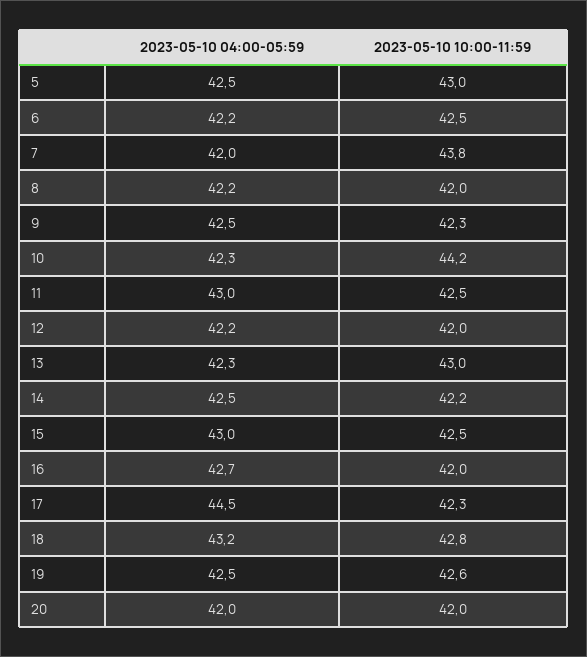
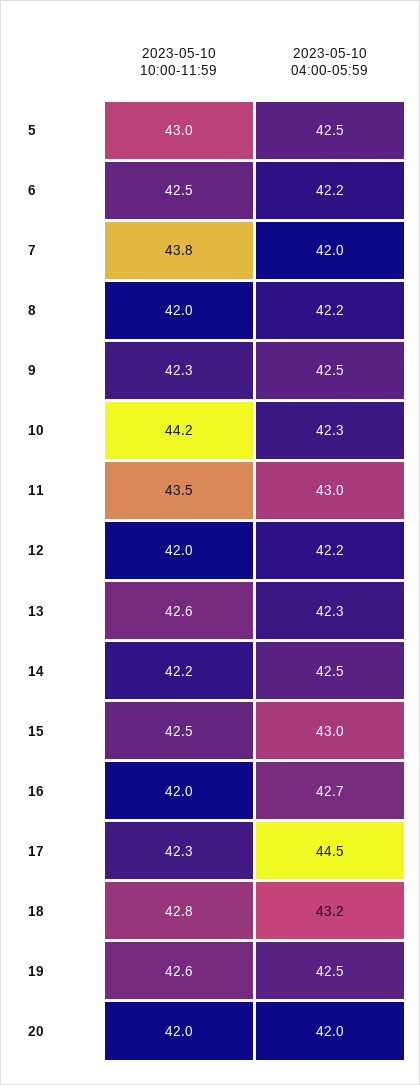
2023-05-10 10:00-11:59, 11: 42.5 -> 43.5
2023-05-10 10:00-11:59, 13: 43 -> 42.6

